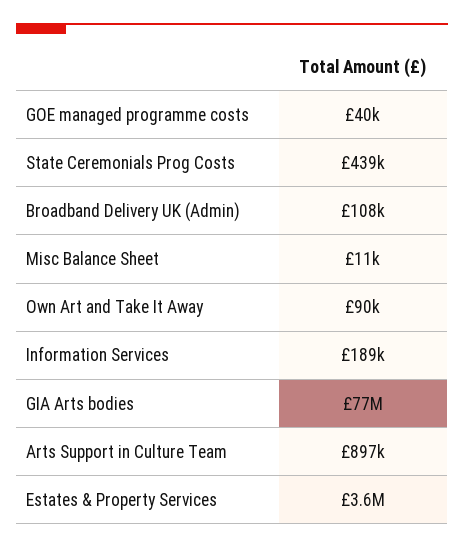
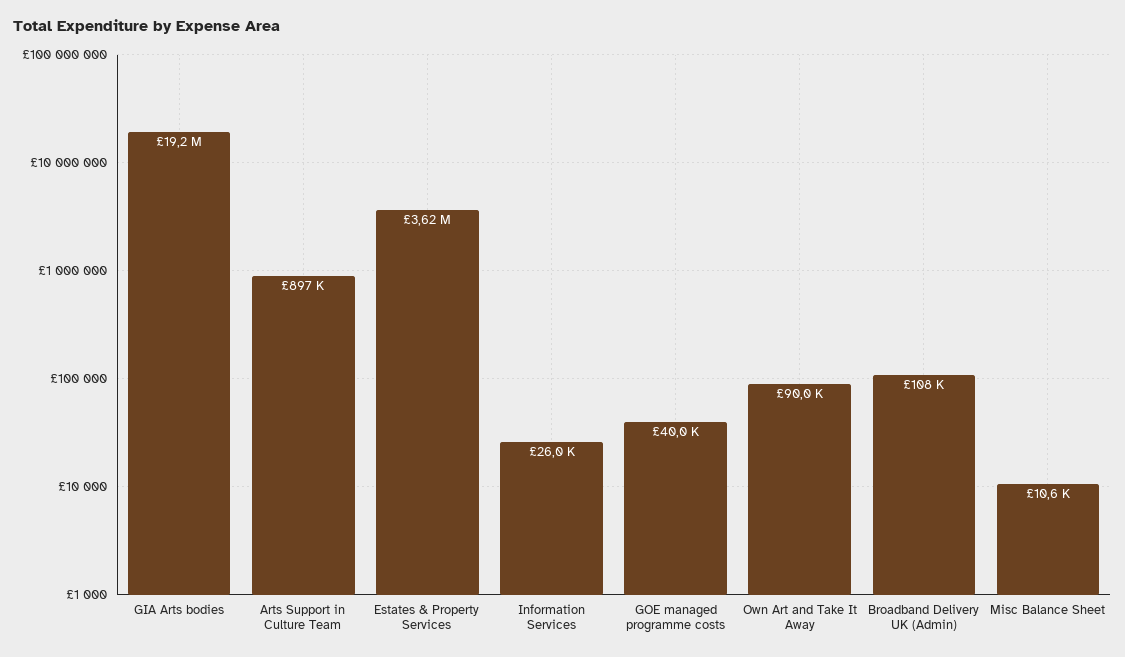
State Ceremonials Prog Costs: 439000 -> none
Information Services: 189000 -> 26000
GIA Arts bodies: 77000000 -> 19200000

